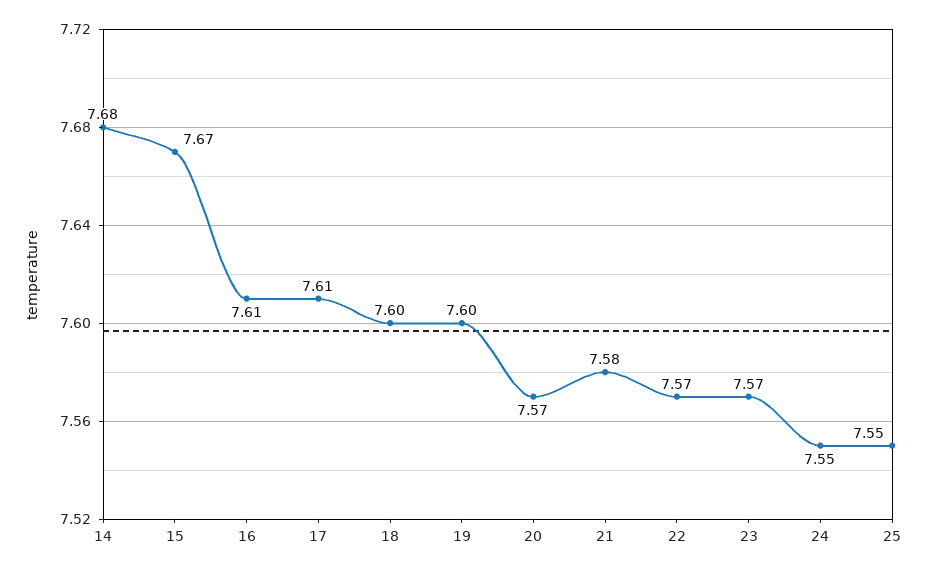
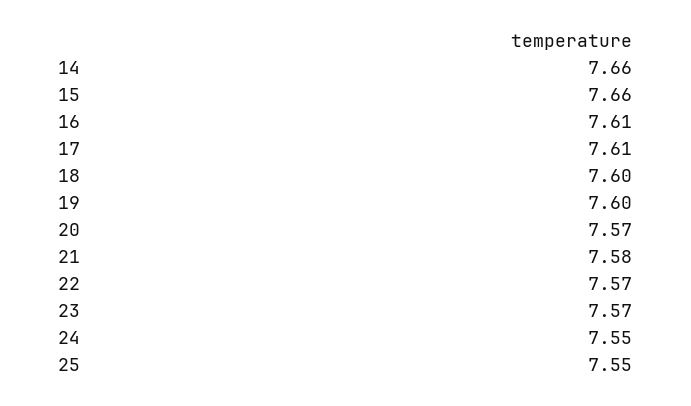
14: 7.68 -> 7.66
15: 7.67 -> 7.66

